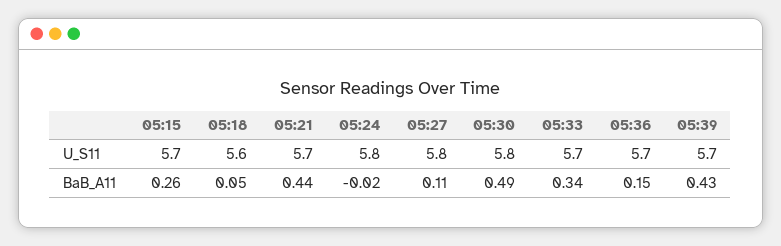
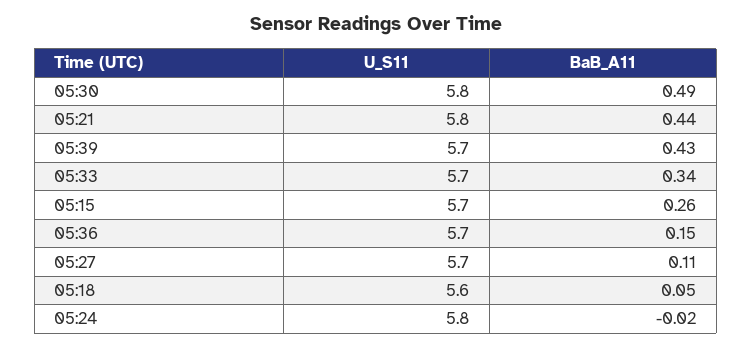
05:21, U_S11: 5.7 -> 5.8
05:27, U_S11: 5.8 -> 5.7

